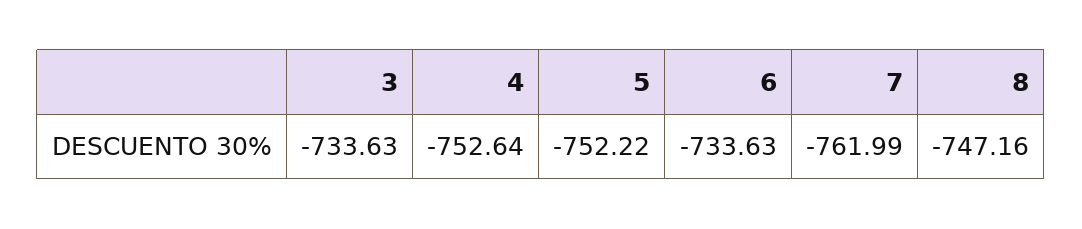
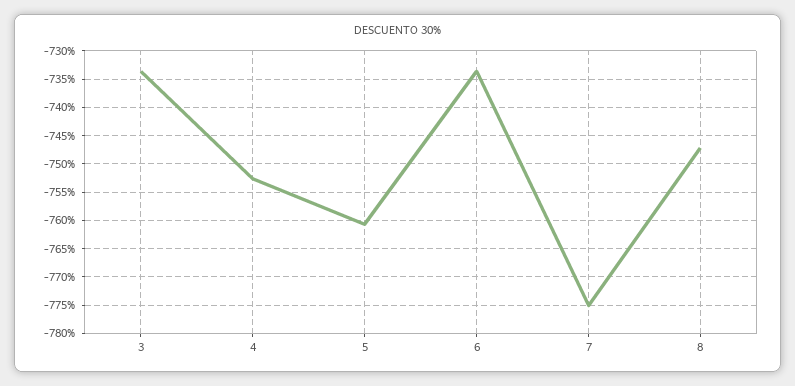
5: -752.22 -> -760
7: -761.99 -> -775

